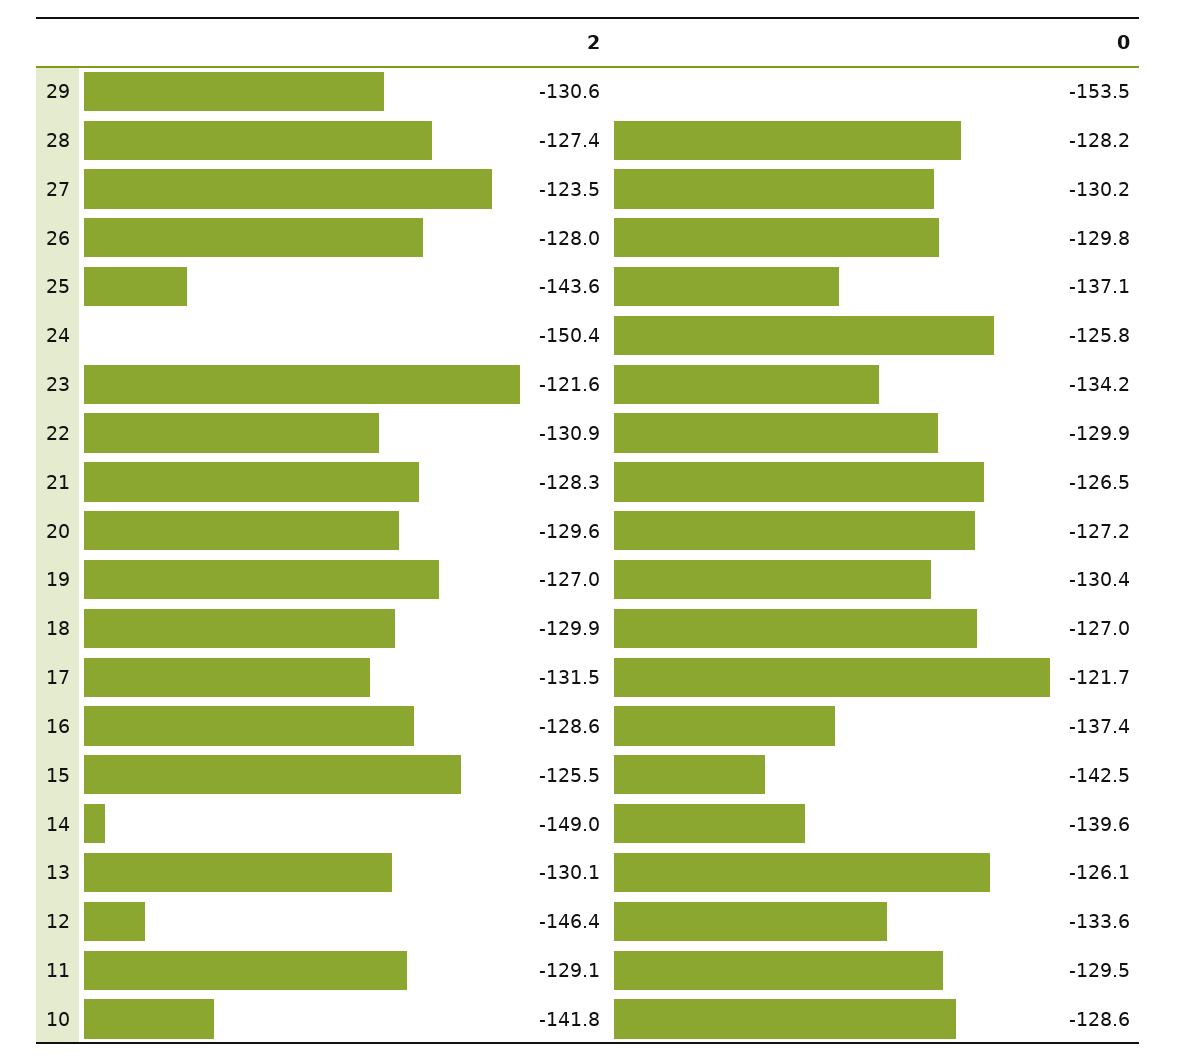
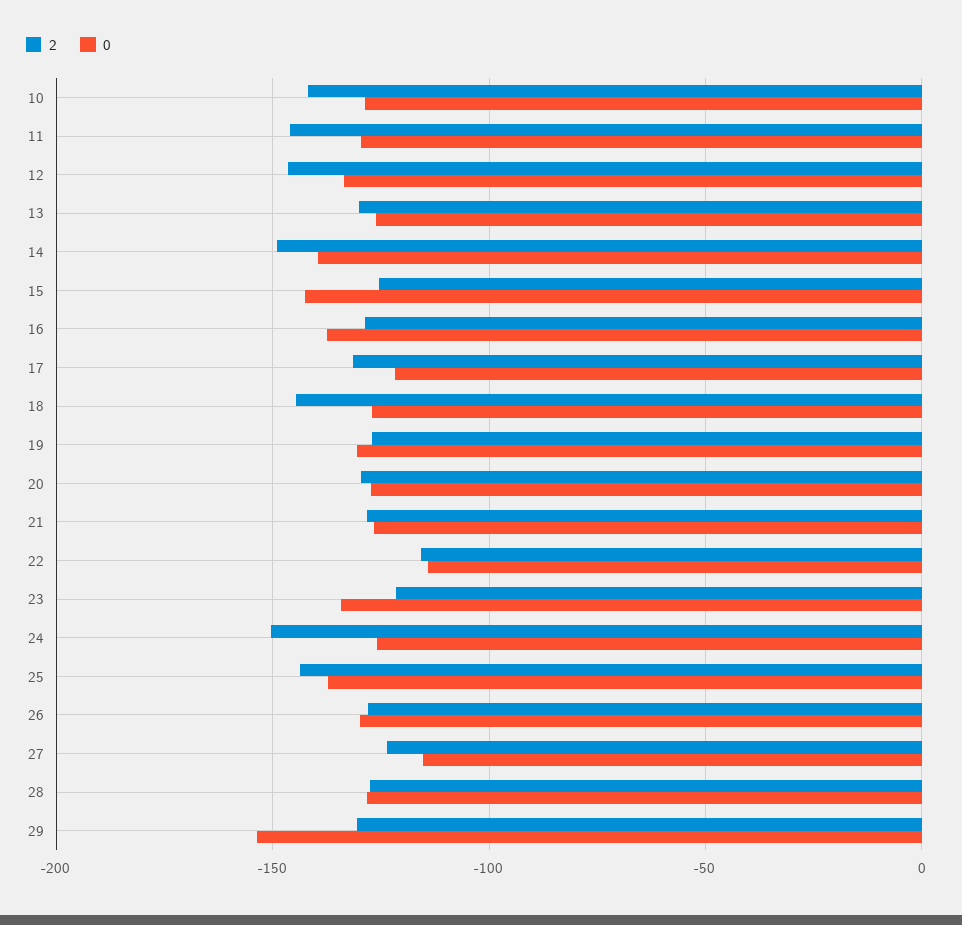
0, 27: -130.2 -> -115
2, 22: -130.9 -> -115
0, 22: -129.9 -> -115
2, 18: -129.9 -> -145
2, 11: -129.1 -> -145

